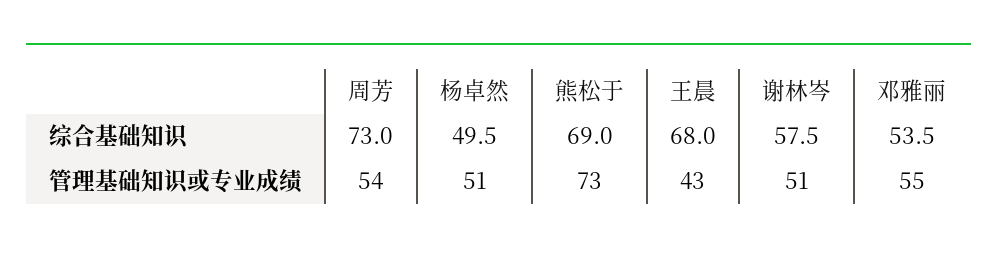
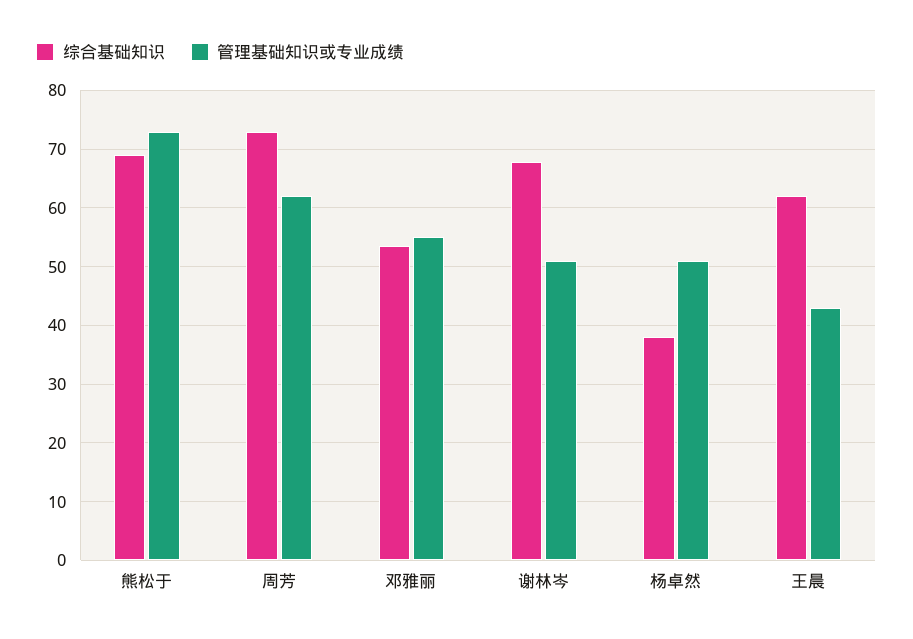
综合基础知识, 杨卓然: 49.5 -> 38
综合基础知识, 王晨: 68 -> 62
综合基础知识, 谢林岑: 57.5 -> 68
管理基础知识或专业成绩, 周芳: 54 -> 62

